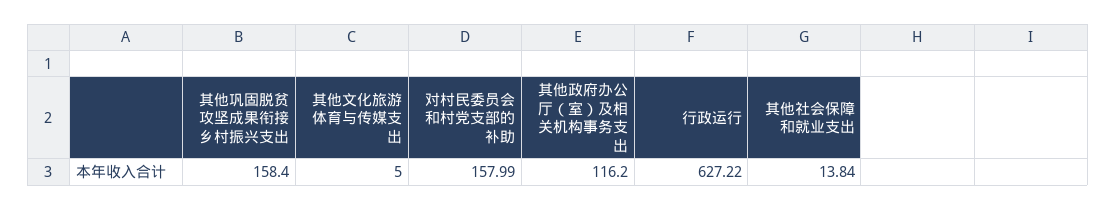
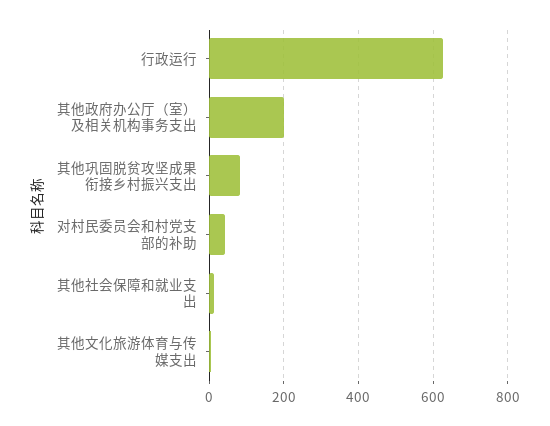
其他巩固脱贫攻坚成果衔接乡村振兴支出: 158.4 -> 80
对村民委员会和村党支部的补助: 157.99 -> 40
其他政府办公厅（室）及相关机构事务支出: 116.2 -> 200

